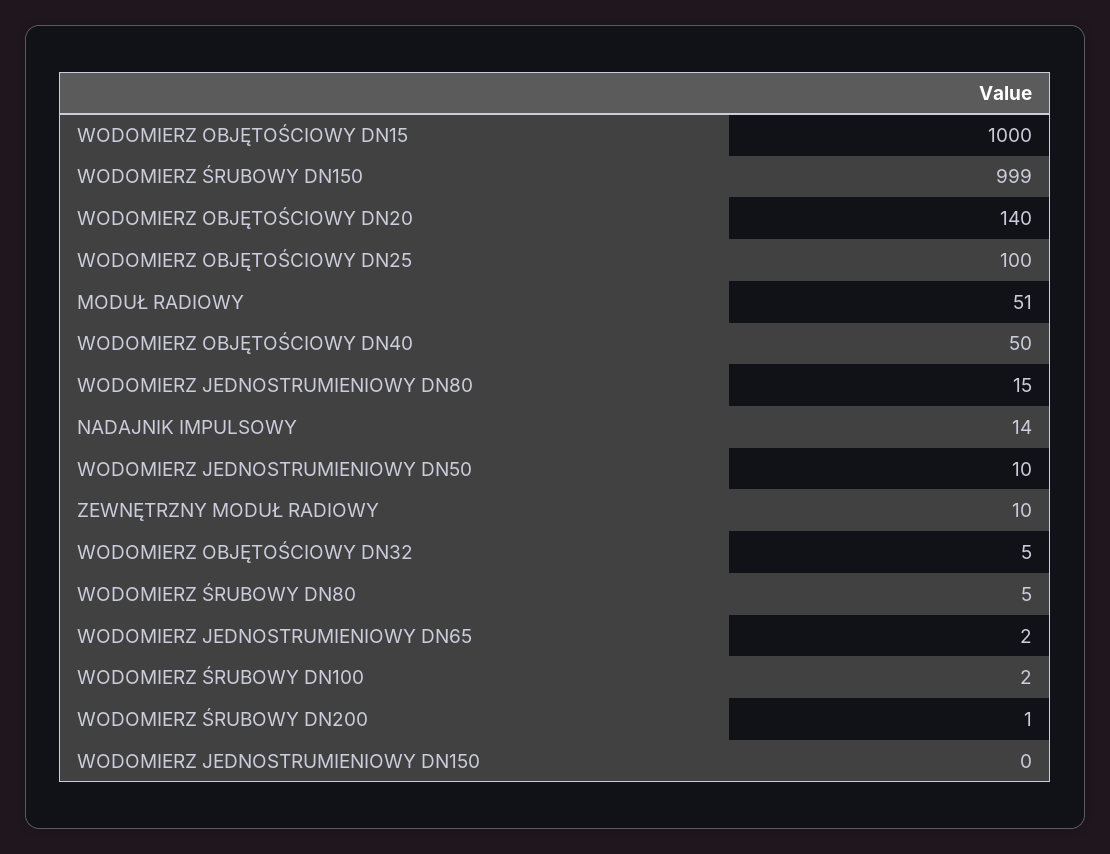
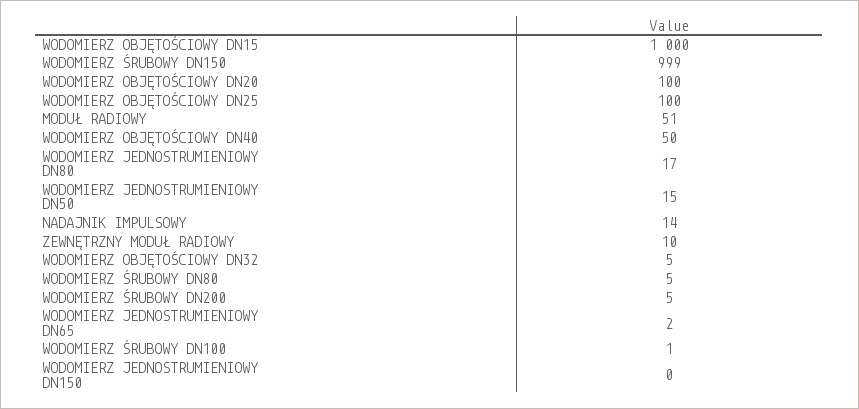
WODOMIERZ OBJĘTOŚCIOWY DN20: 140 -> 100
WODOMIERZ JEDNOSTRUMIENIOWY DN80: 15 -> 17
WODOMIERZ JEDNOSTRUMIENIOWY DN50: 10 -> 15
WODOMIERZ ŚRUBOWY DN100: 2 -> 1
WODOMIERZ ŚRUBOWY DN200: 1 -> 5

